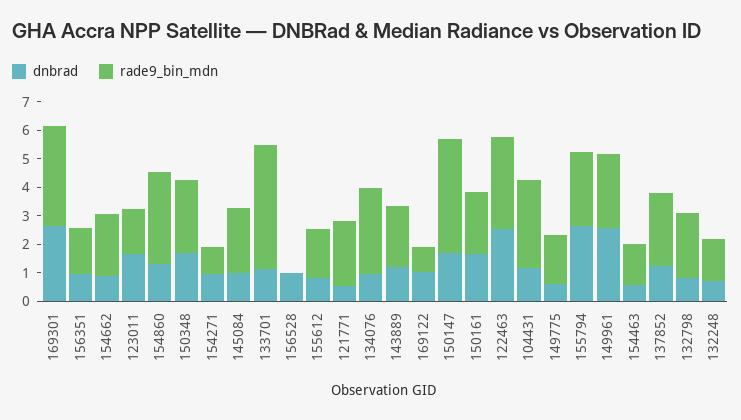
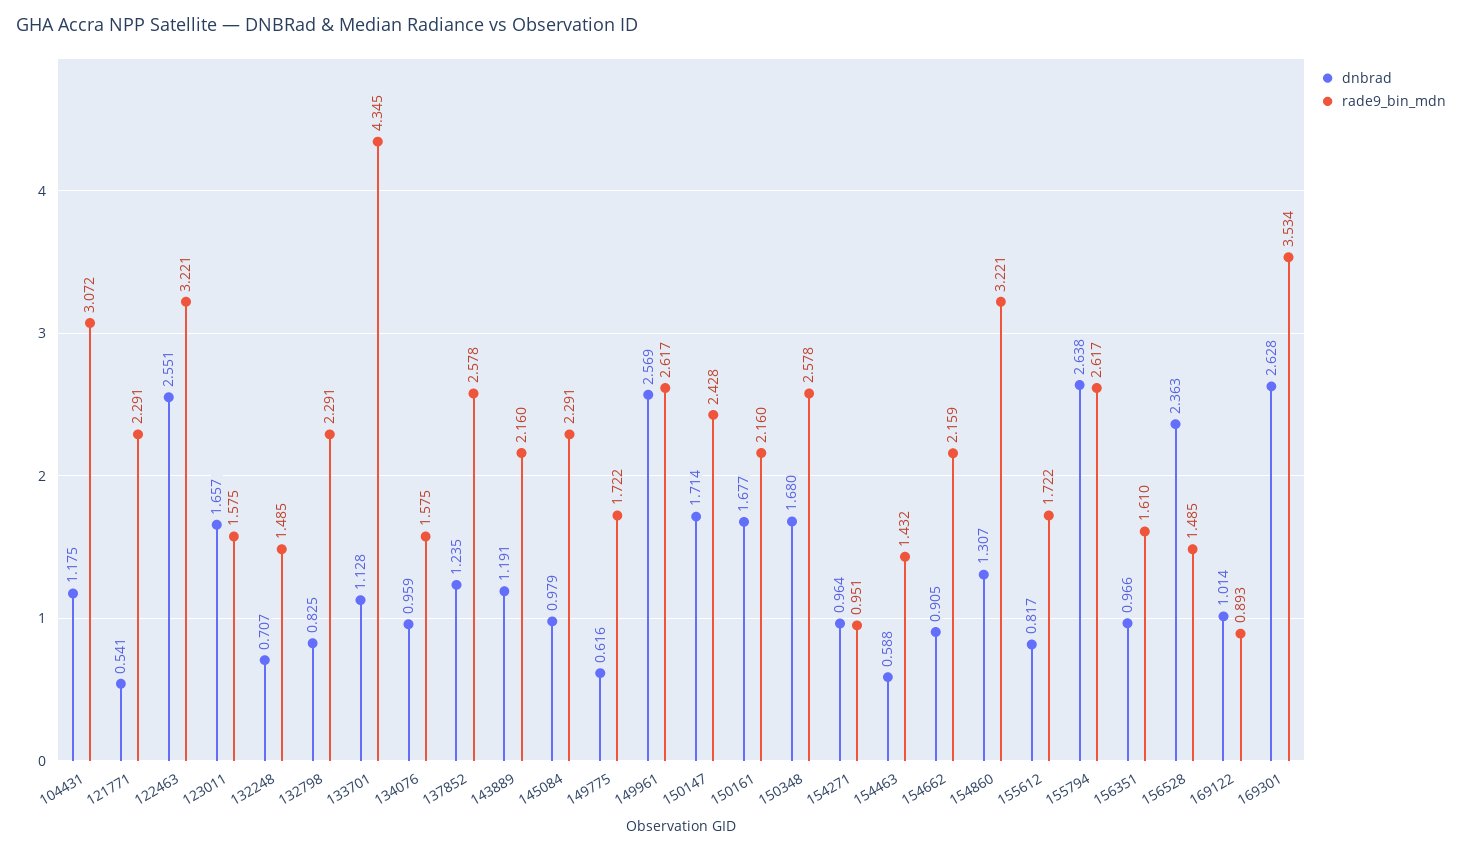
dnbrad, 156528: 1 -> 2.363
rade9_bin_mdn, 156528: 0 -> 1.485
rade9_bin_mdn, 134076: 3 -> 1.575
rade9_bin_mdn, 150147: 4 -> 2.428

